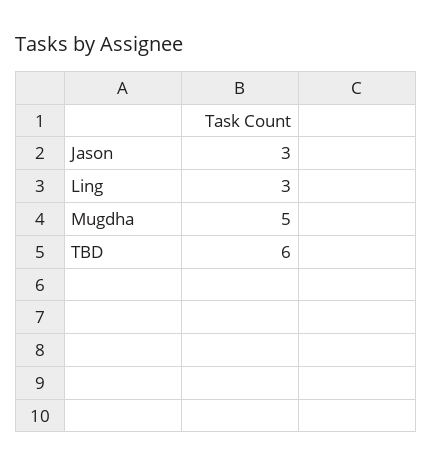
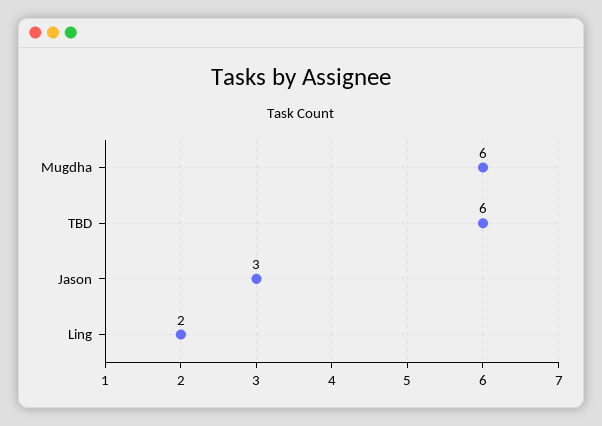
Ling: 3 -> 2
Mugdha: 5 -> 6

